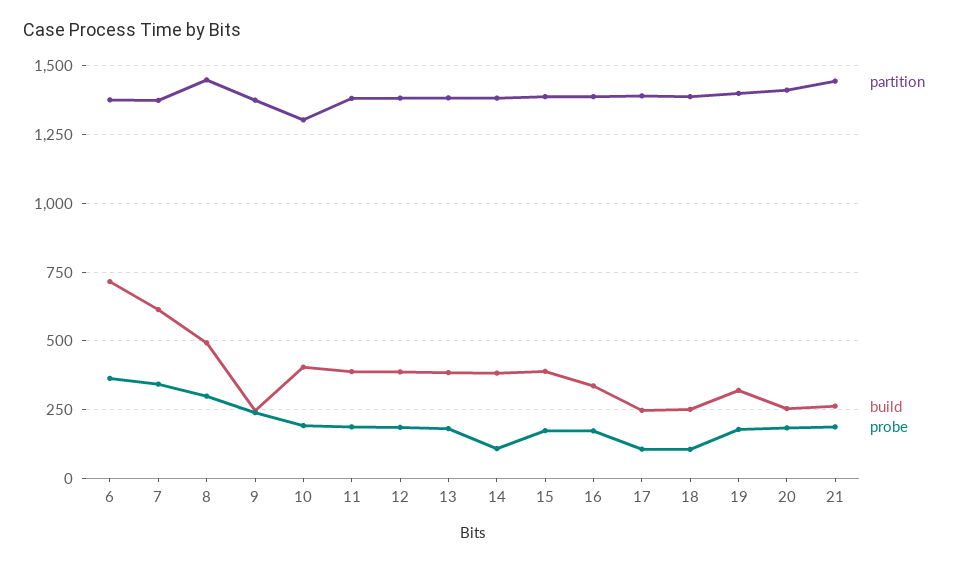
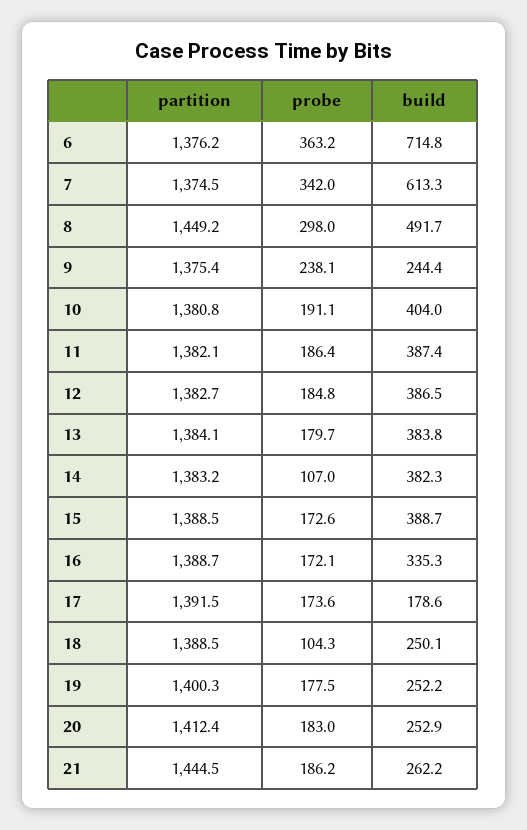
partition, 10: 1300 -> 1380.8
build, 17: 250 -> 178.6
probe, 17: 100 -> 173.6
build, 19: 325 -> 252.2

